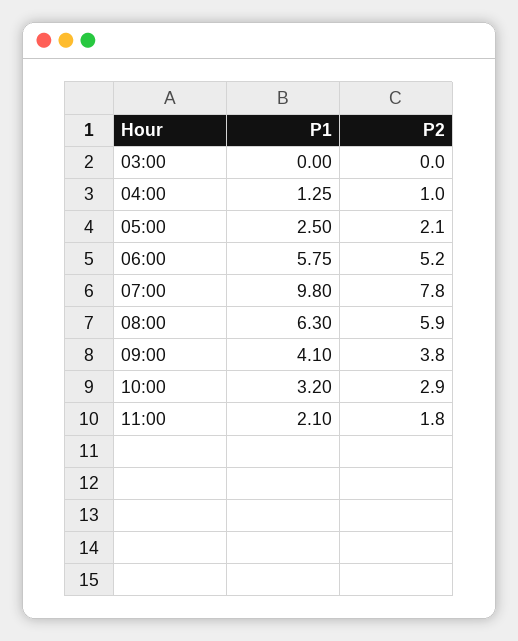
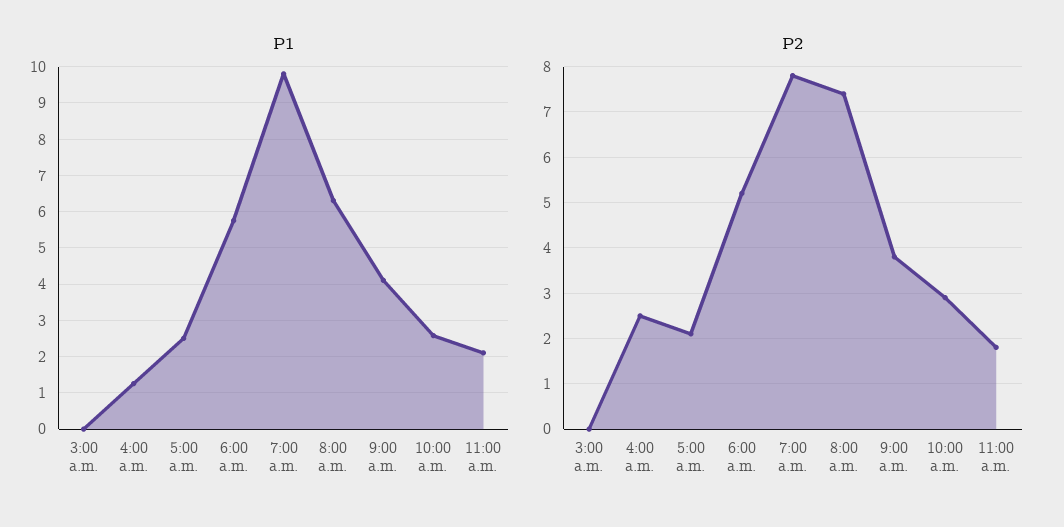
P2, 04:00: 1 -> 2.5
P2, 08:00: 5.9 -> 7.5
P1, 10:00: 3.2 -> 2.6

